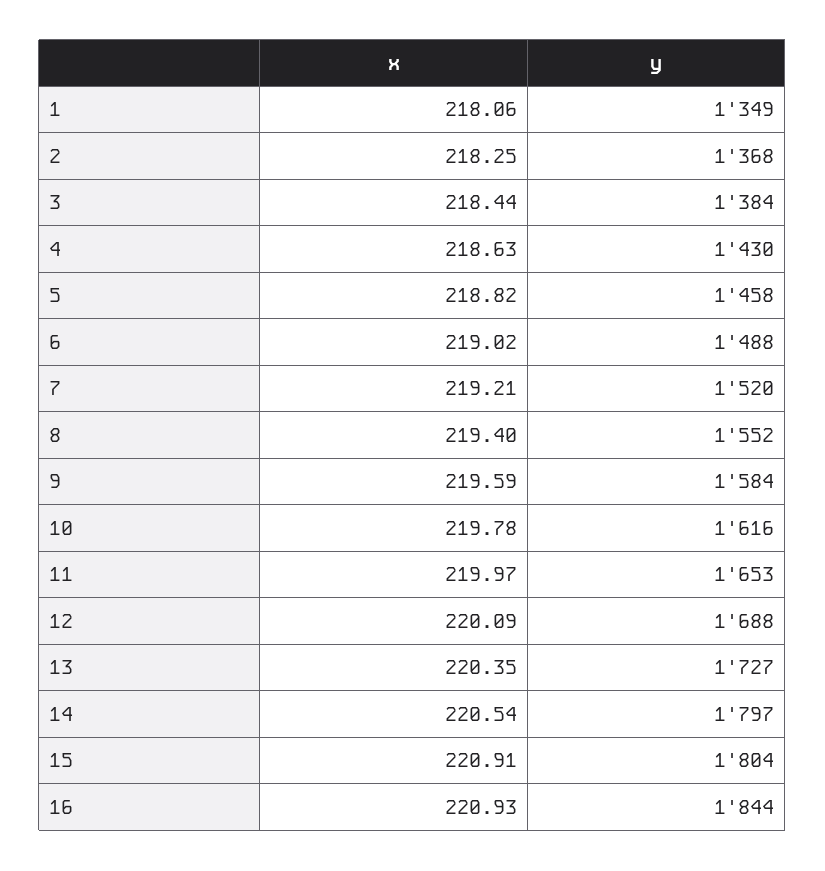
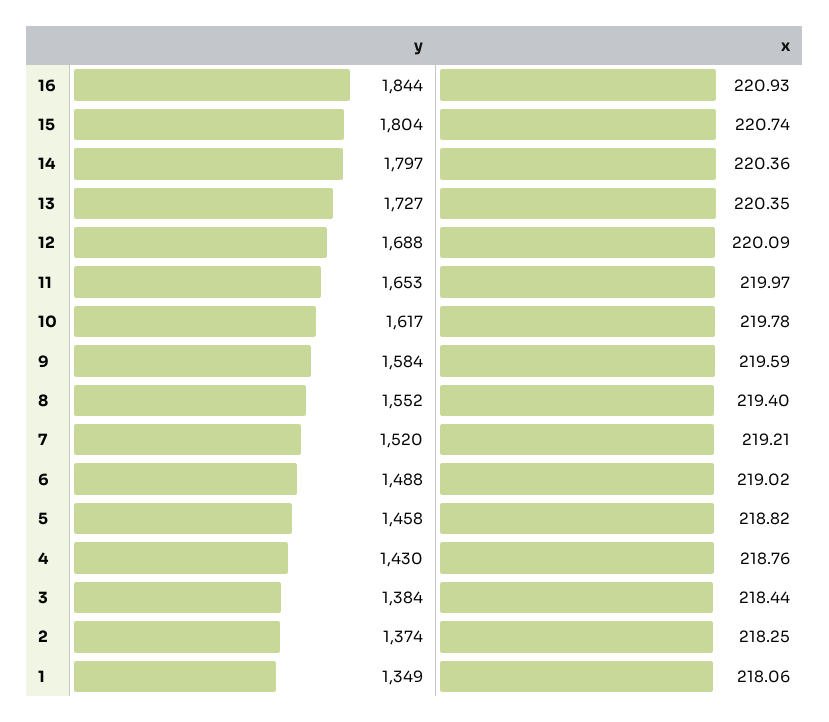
y, 2: 1368 -> 1374
x, 4: 218.63 -> 218.76
y, 10: 1616 -> 1617
x, 14: 220.54 -> 220.36
x, 15: 220.91 -> 220.74

